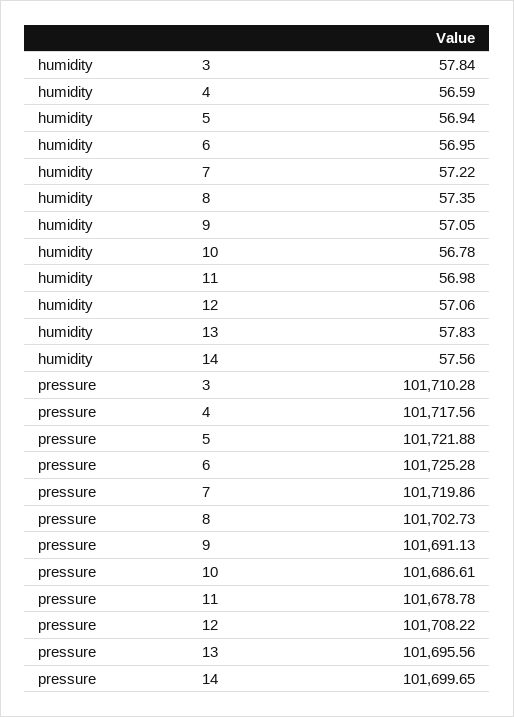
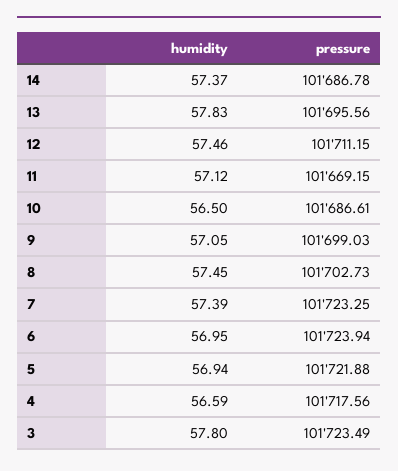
humidity, 3: 57.84 -> 57.8
humidity, 7: 57.22 -> 57.39
humidity, 8: 57.35 -> 57.45
humidity, 10: 56.78 -> 56.5
humidity, 11: 56.98 -> 57.12
humidity, 12: 57.06 -> 57.46
humidity, 14: 57.56 -> 57.37
pressure, 3: 101710.28 -> 101723.49
pressure, 6: 101725.28 -> 101723.94
pressure, 7: 101719.86 -> 101723.25
pressure, 9: 101691.13 -> 101699.03
pressure, 11: 101678.78 -> 101669.15
pressure, 12: 101708.22 -> 101711.15
pressure, 14: 101699.65 -> 101686.78

